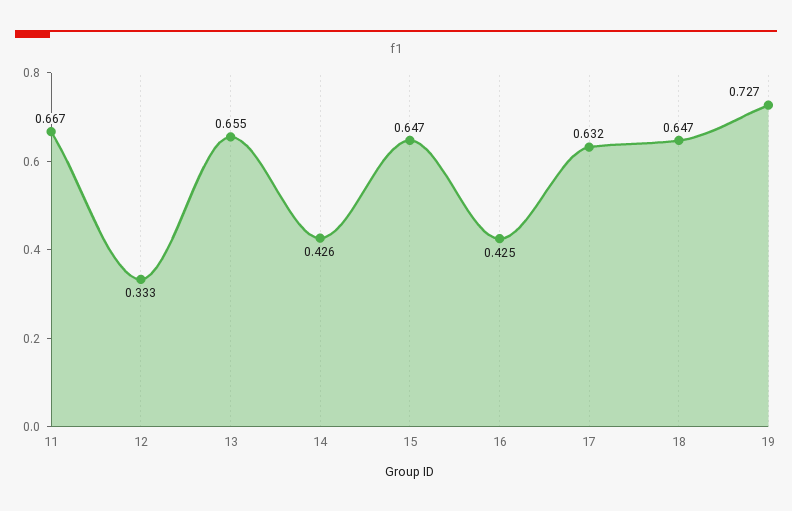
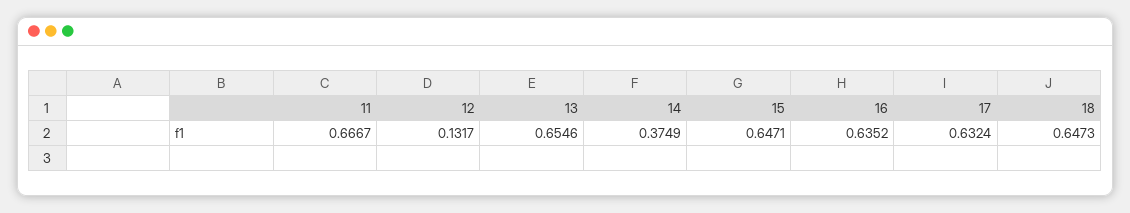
12: 0.333 -> 0.1317
14: 0.426 -> 0.3749
16: 0.425 -> 0.6352
19: 0.727 -> none

